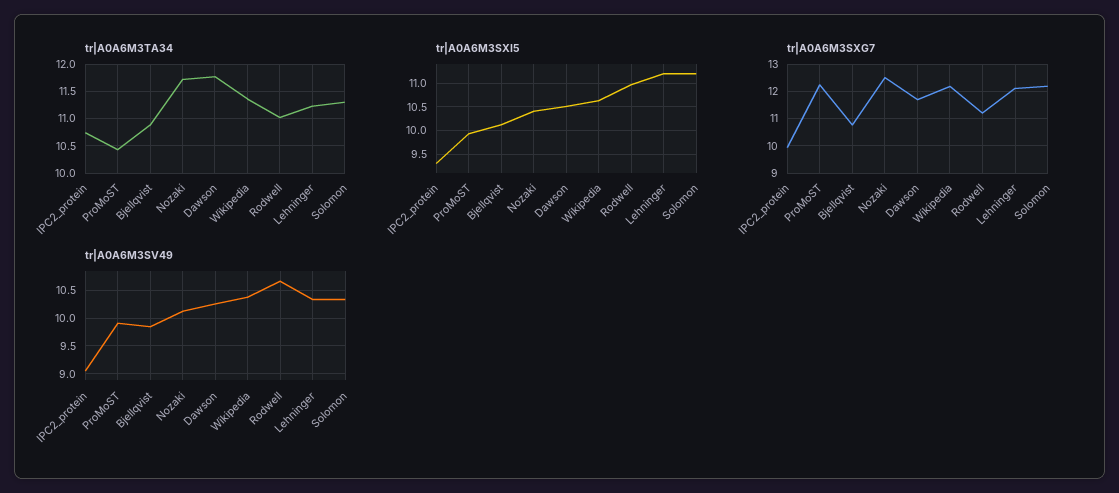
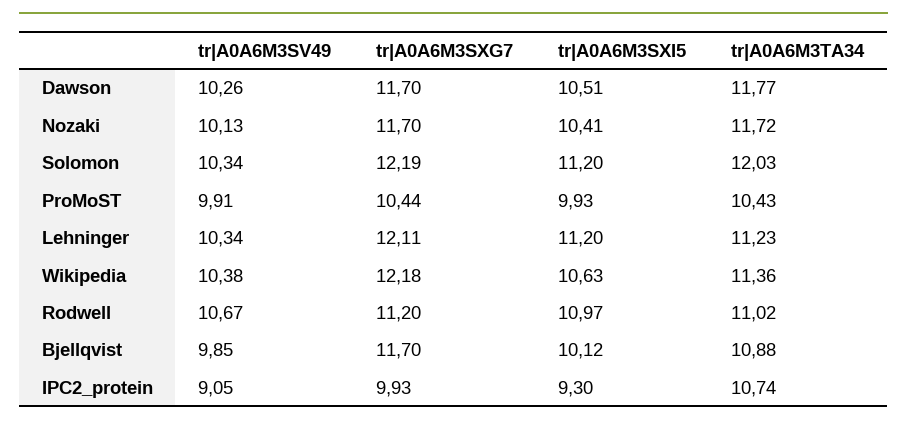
tr|A0A6M3TA34, Solomon: 11.25 -> 12.03
tr|A0A6M3SXG7, ProMoST: 12.25 -> 10.44
tr|A0A6M3SXG7, Bjellqvist: 10.75 -> 11.7
tr|A0A6M3SXG7, Nozaki: 12.5 -> 11.7

